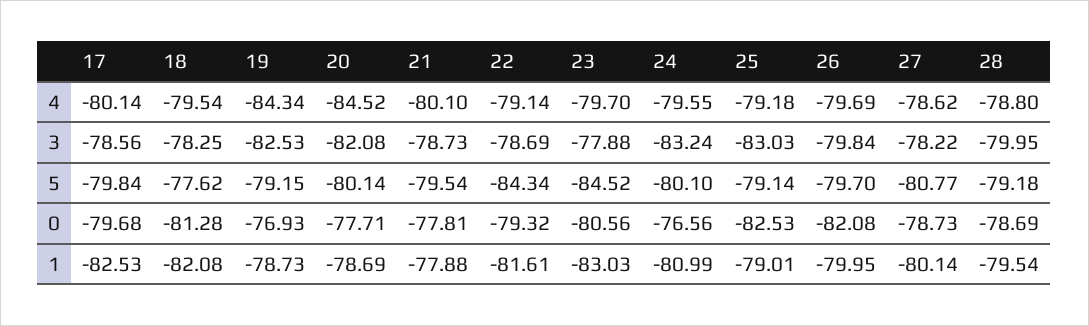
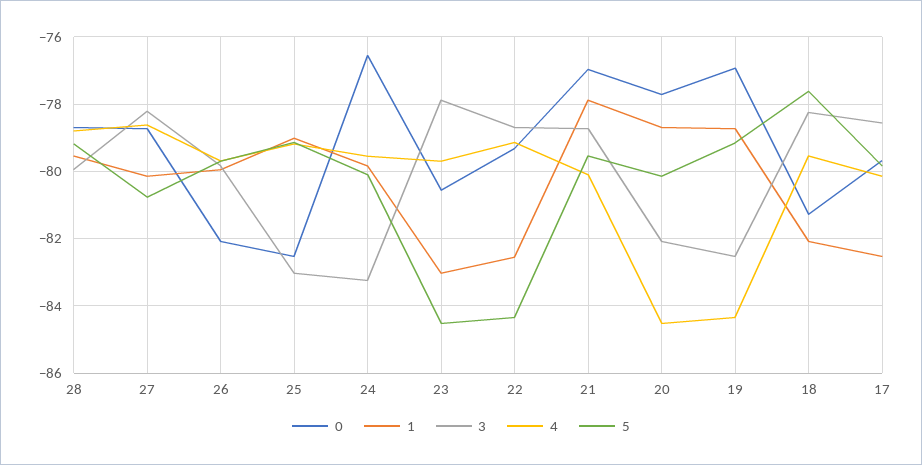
0, 21: -77.81 -> -77
1, 22: -81.61 -> -82.6
1, 24: -80.99 -> -79.8

